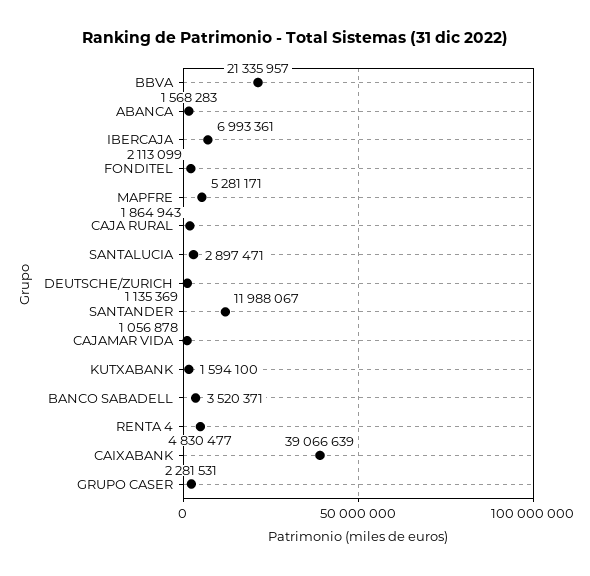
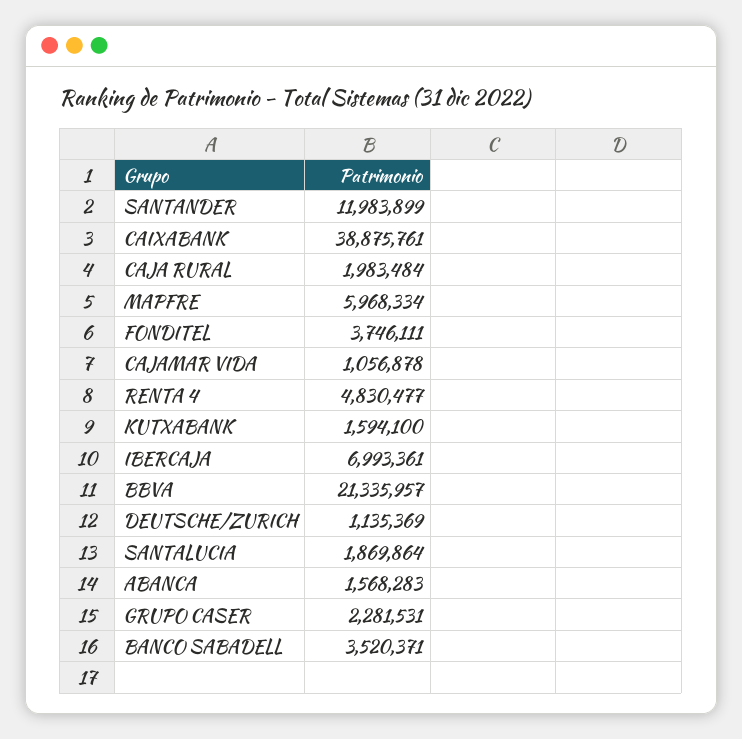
FONDITEL: 2113099 -> 3746111
MAPFRE: 5281171 -> 5968334
CAJA RURAL: 1864943 -> 1983484
SANTALUCIA: 2897471 -> 1869864
SANTANDER: 11988067 -> 11983899
CAIXABANK: 39066639 -> 38875761

